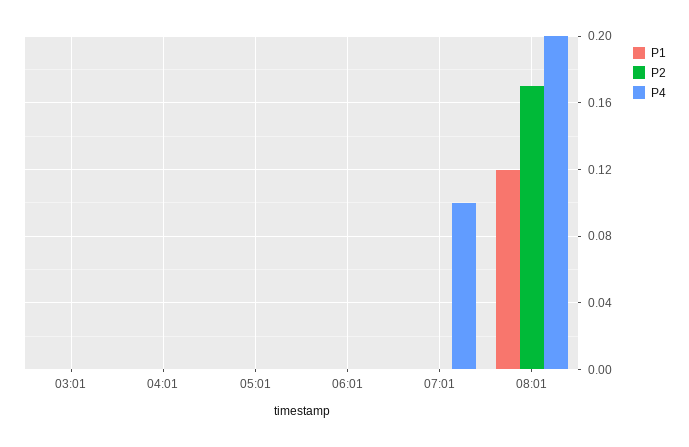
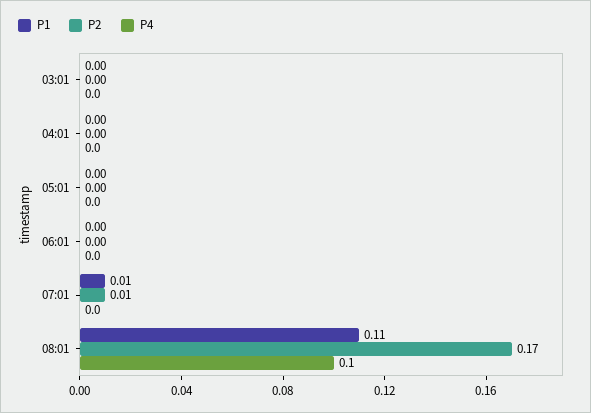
P1, 07:01: 0 -> 0.01
P2, 07:01: 0 -> 0.01
P4, 07:01: 0.1 -> 0
P1, 08:01: 0.12 -> 0.11
P4, 08:01: 0.2 -> 0.1

